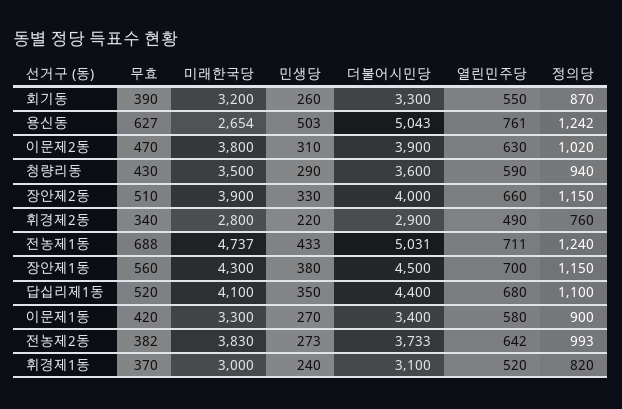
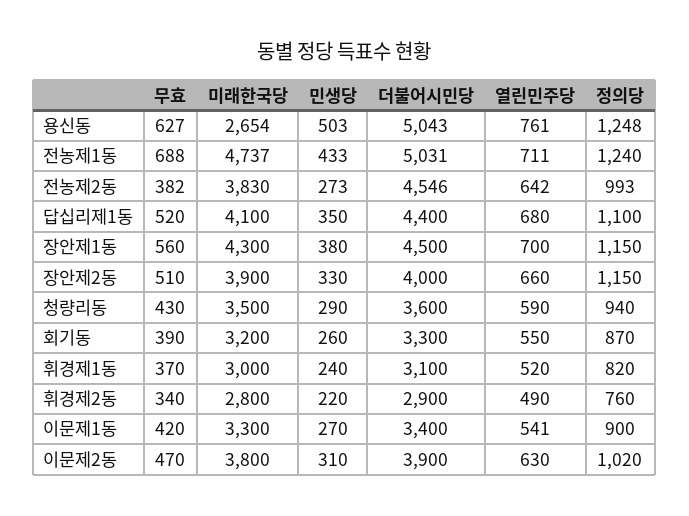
정의당, 용신동: 1242 -> 1248
열린민주당, 이문제1동: 580 -> 541
더불어시민당, 전농제2동: 3733 -> 4546

